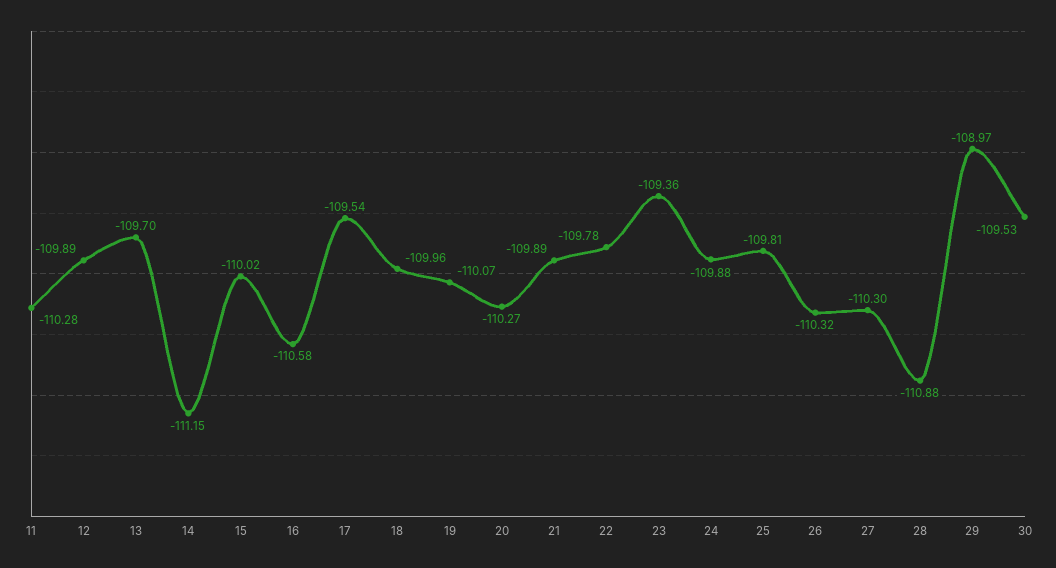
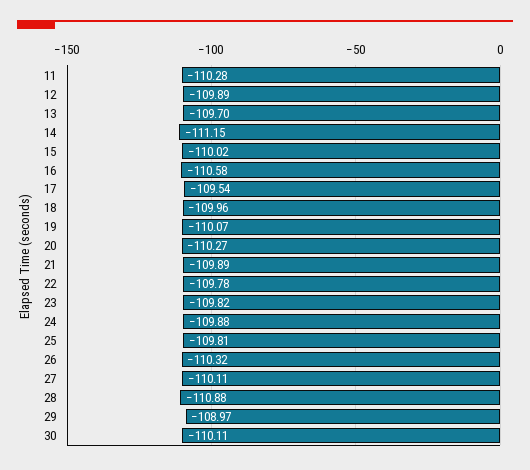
23: -109.36 -> -109.82
27: -110.3 -> -110.11
30: -109.53 -> -110.11

